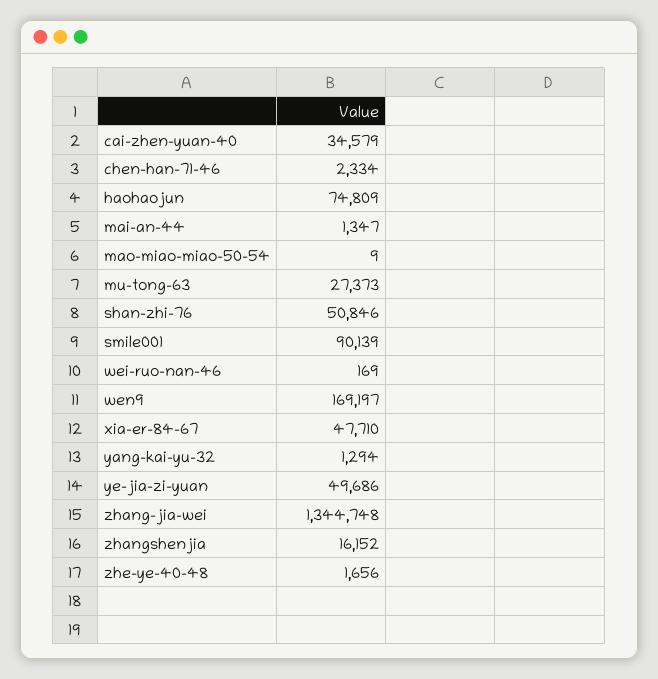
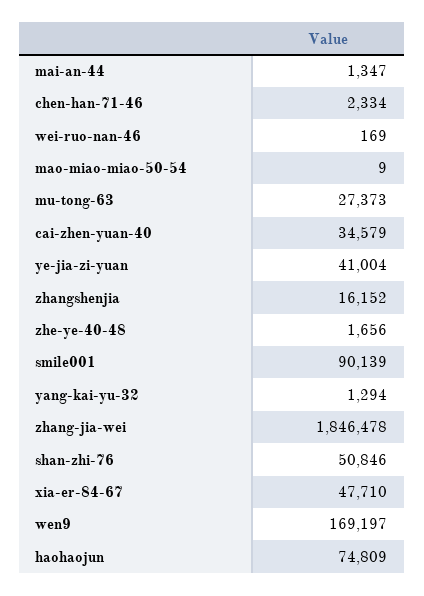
ye-jia-zi-yuan: 49686 -> 41004
zhang-jia-wei: 1344748 -> 1846478

